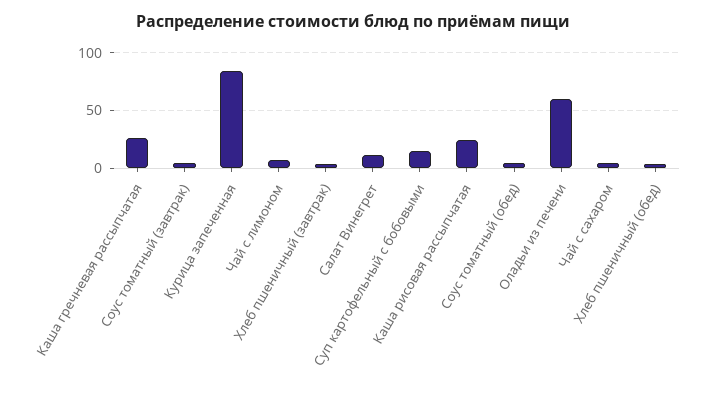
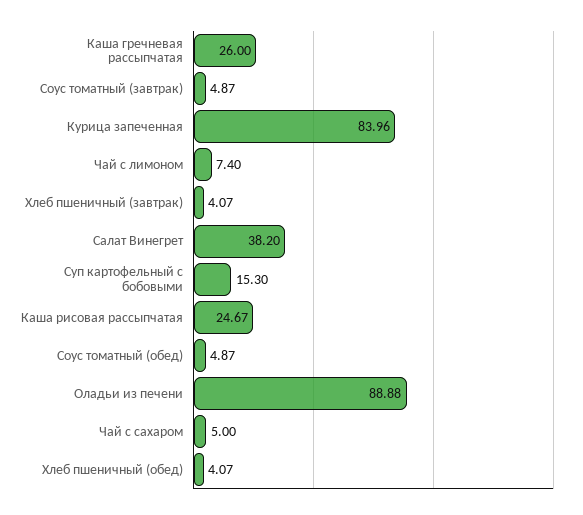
Салат Винегрет: 10 -> 38.2
Оладьи из печени: 60 -> 88.88

